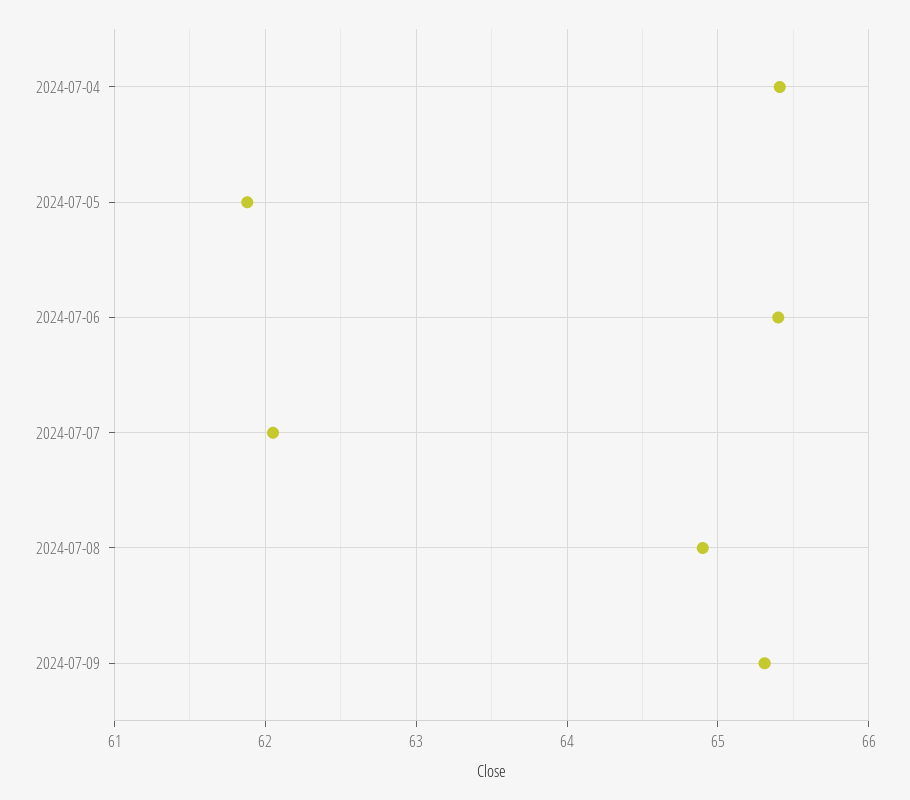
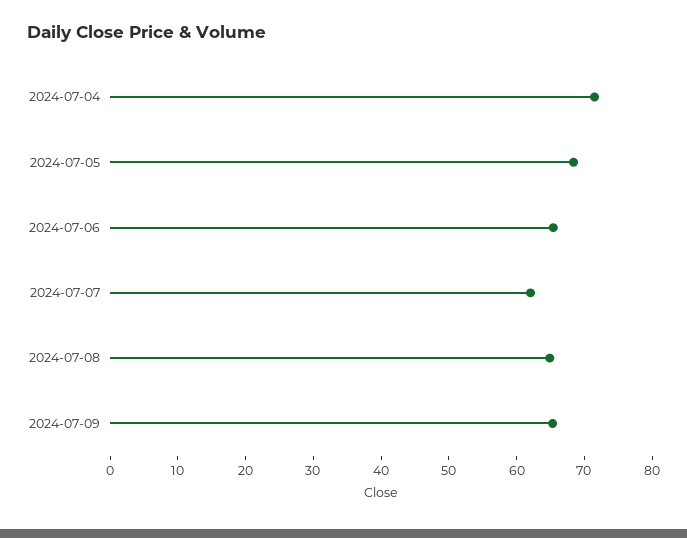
2024-07-04: 65.4 -> 72
2024-07-05: 61.9 -> 68

